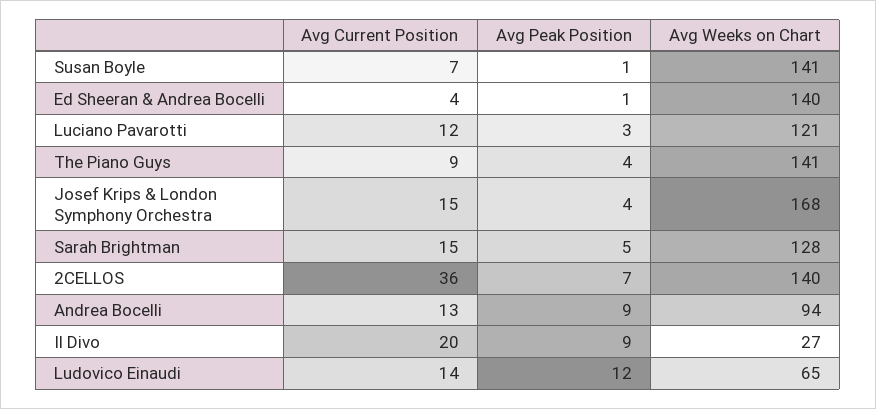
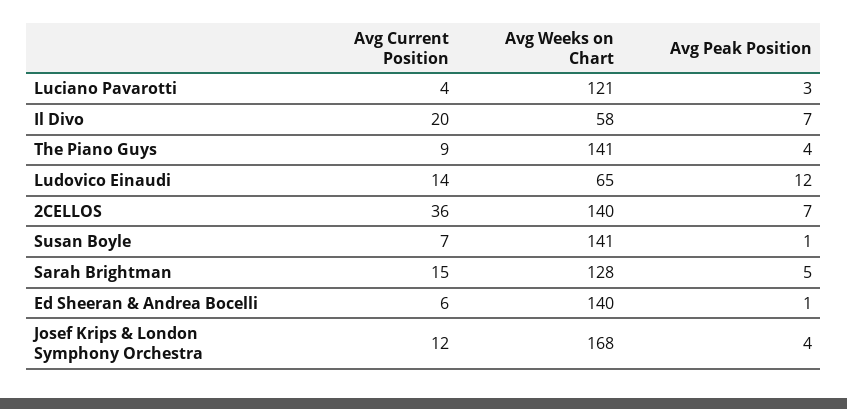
Avg Current Position, Ed Sheeran & Andrea Bocelli: 4 -> 6
Avg Current Position, Luciano Pavarotti: 12 -> 4
Avg Current Position, Josef Krips & London Symphony Orchestra: 15 -> 12
Avg Current Position, Andrea Bocelli: 13 -> none
Avg Peak Position, Andrea Bocelli: 9 -> none
Avg Weeks on Chart, Andrea Bocelli: 94 -> none
Avg Peak Position, Il Divo: 9 -> 7
Avg Weeks on Chart, Il Divo: 27 -> 58

